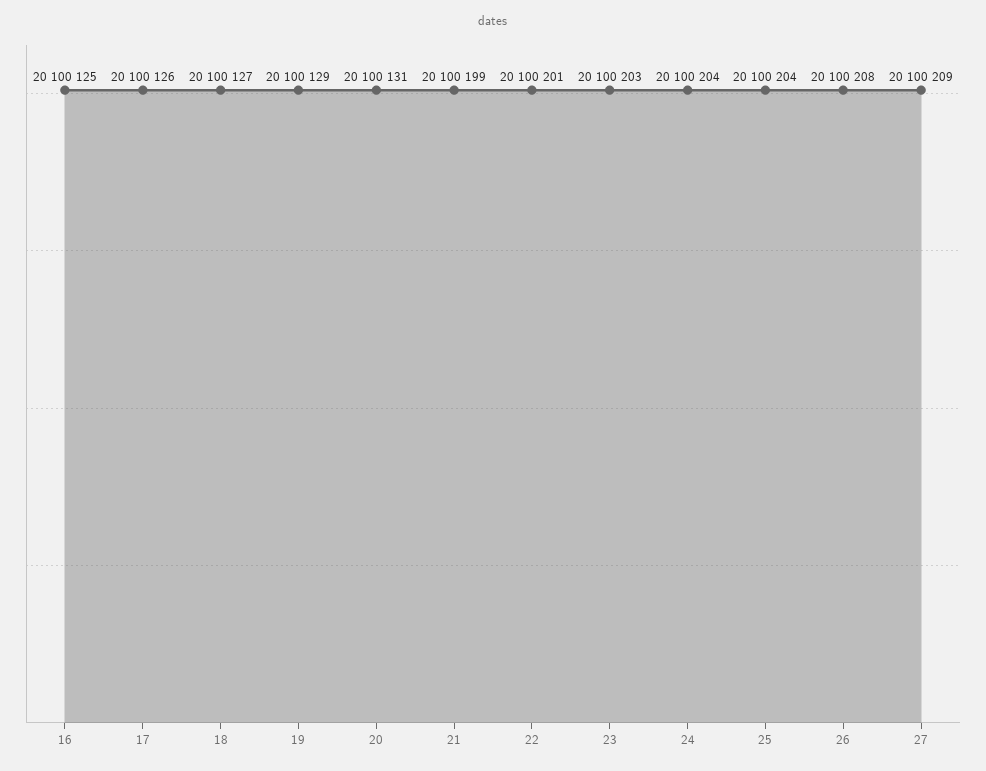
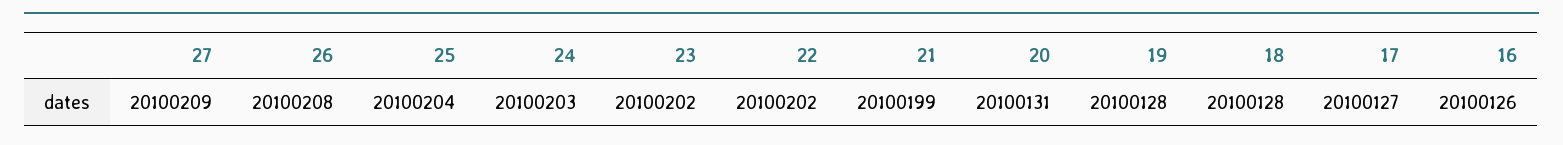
16: 20100125 -> 20100126
17: 20100126 -> 20100127
18: 20100127 -> 20100128
19: 20100129 -> 20100128
22: 20100201 -> 20100202
23: 20100203 -> 20100202
24: 20100204 -> 20100203

